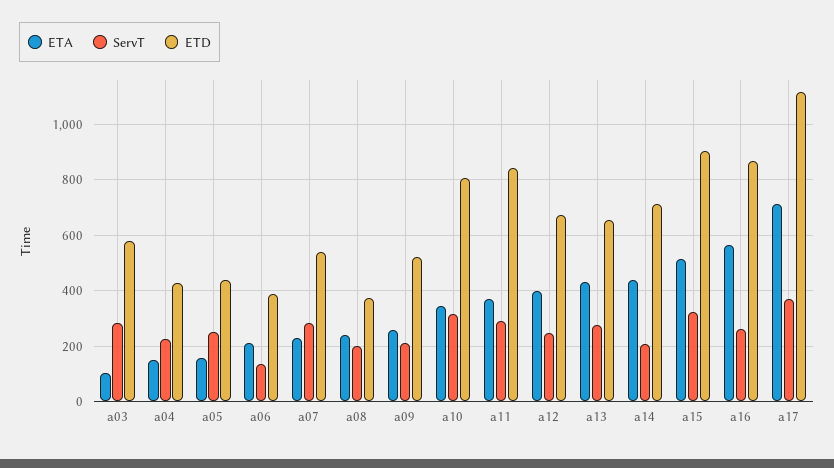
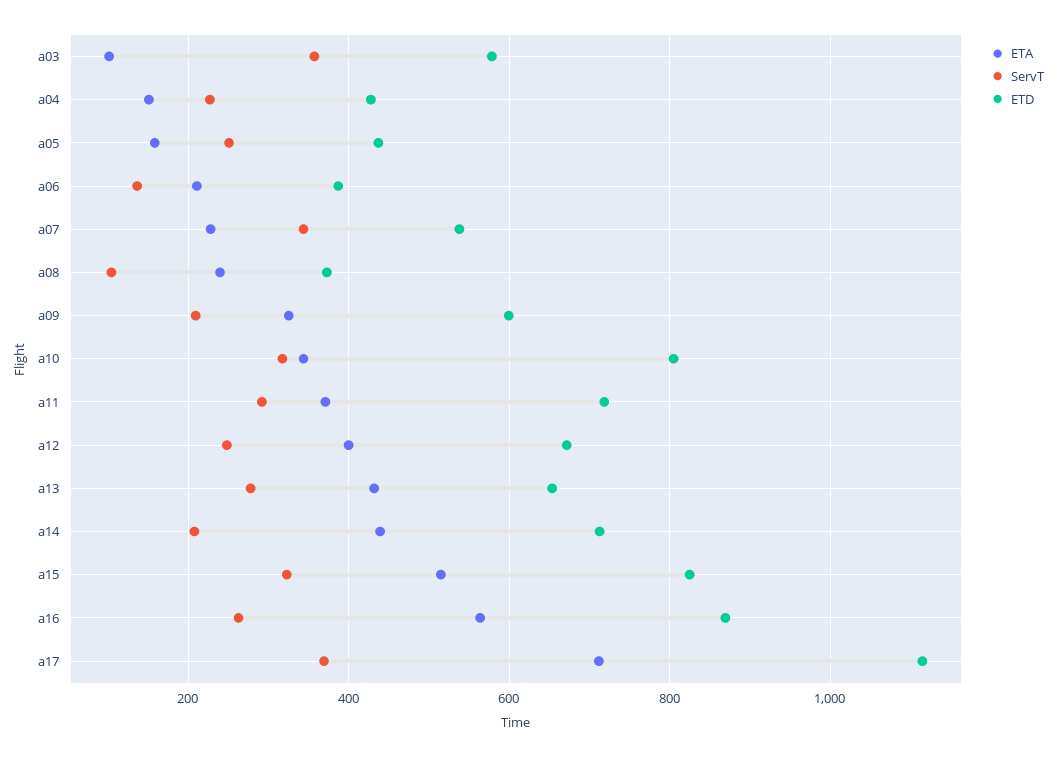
ServT, a03: 275 -> 360
ServT, a07: 275 -> 340
ServT, a08: 200 -> 100
ETA, a09: 250 -> 320
ETD, a09: 525 -> 600
ETD, a11: 850 -> 720
ETD, a15: 900 -> 820

